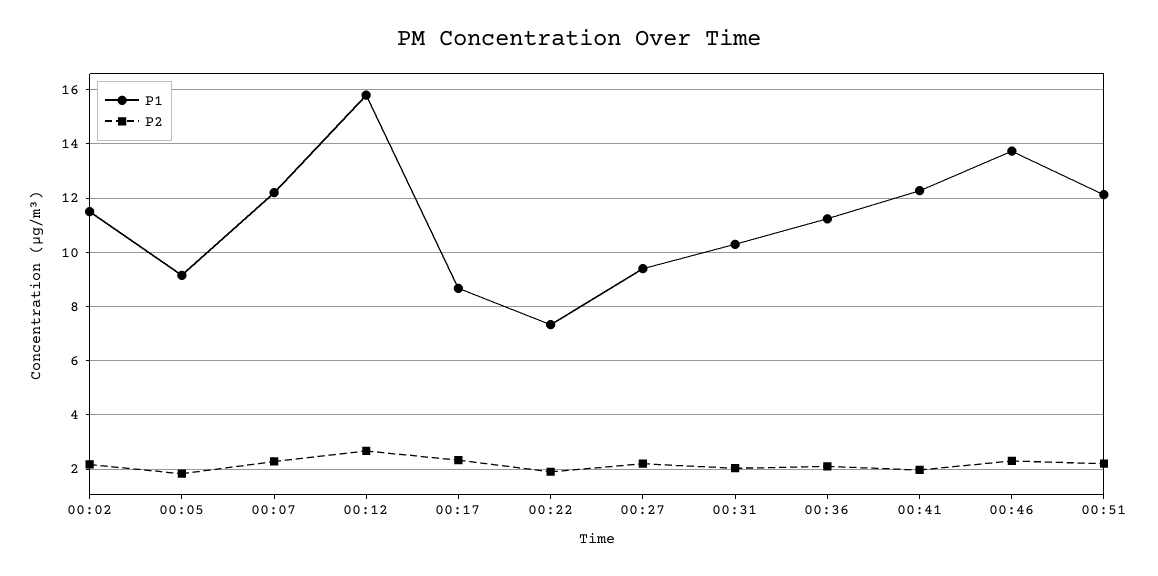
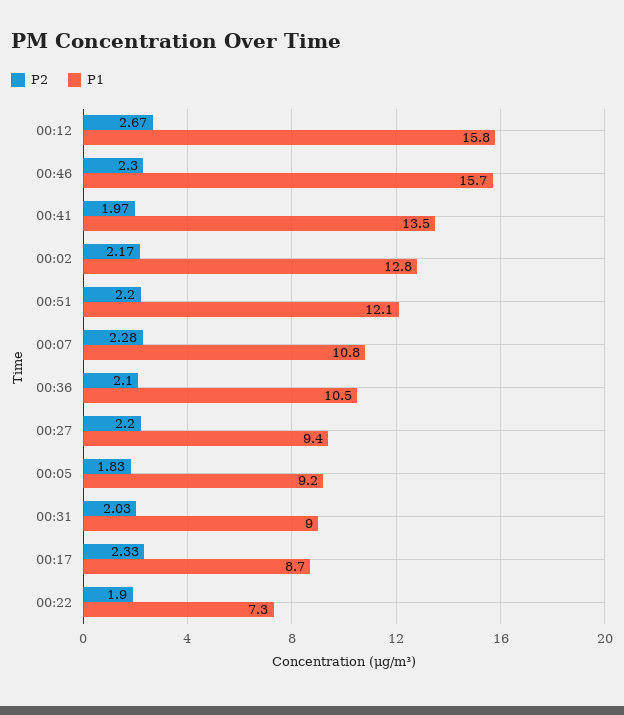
P1, 00:02: 11.5 -> 12.8
P1, 00:07: 12.25 -> 10.8
P1, 00:31: 10.25 -> 9
P1, 00:36: 11.25 -> 10.5
P1, 00:41: 12.25 -> 13.5
P1, 00:46: 13.75 -> 15.7

